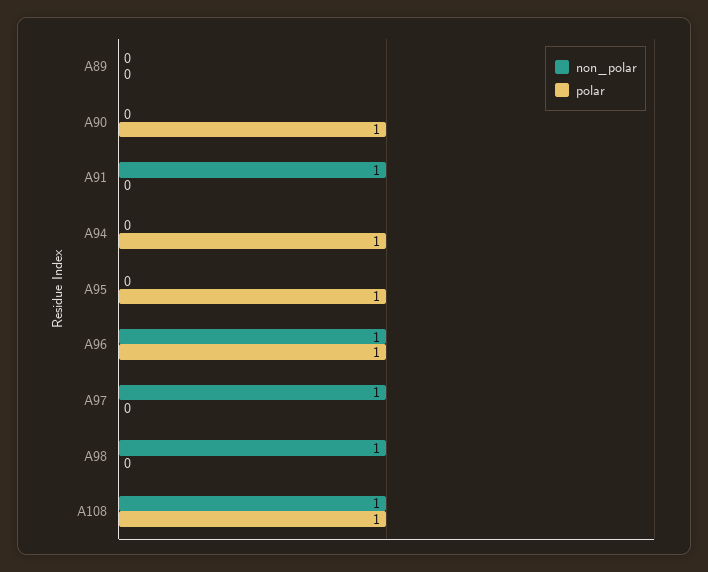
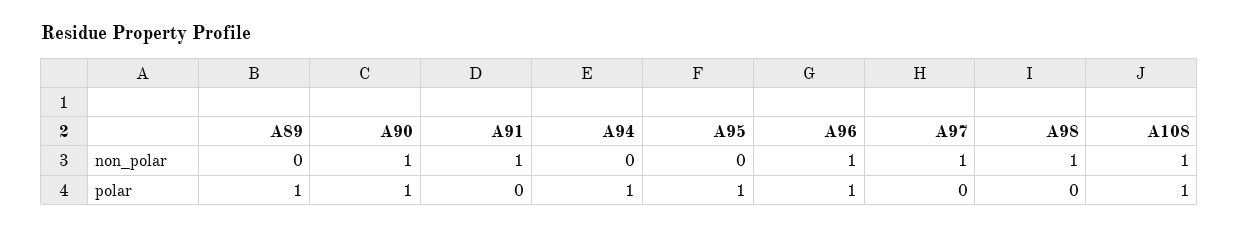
polar, A89: 0 -> 1
non_polar, A90: 0 -> 1

